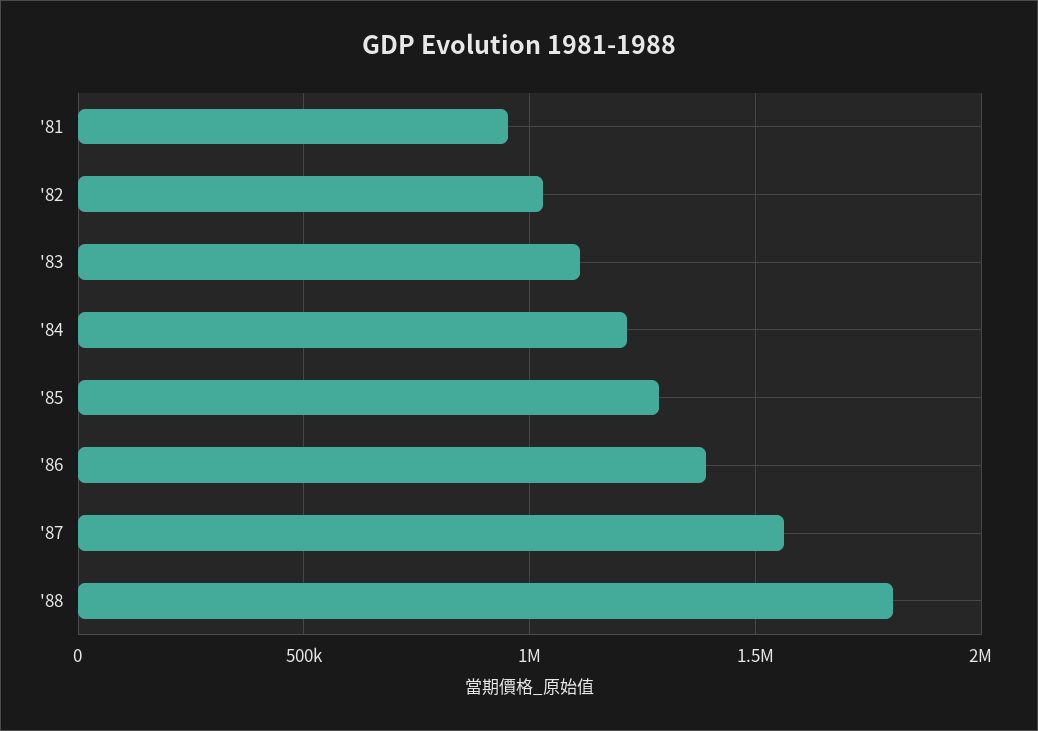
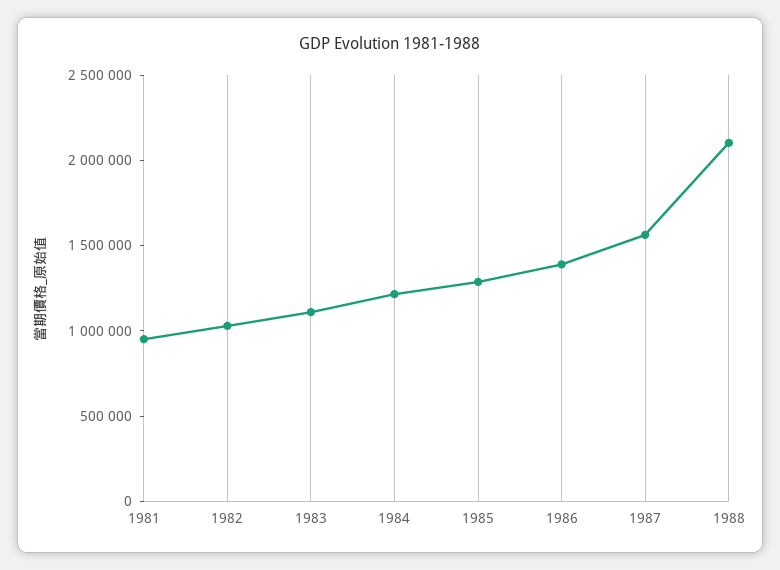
'88: 1800000 -> 2100000

